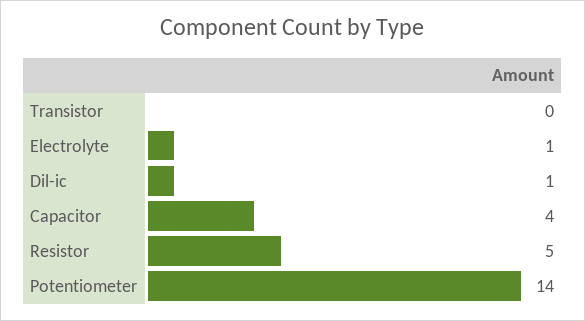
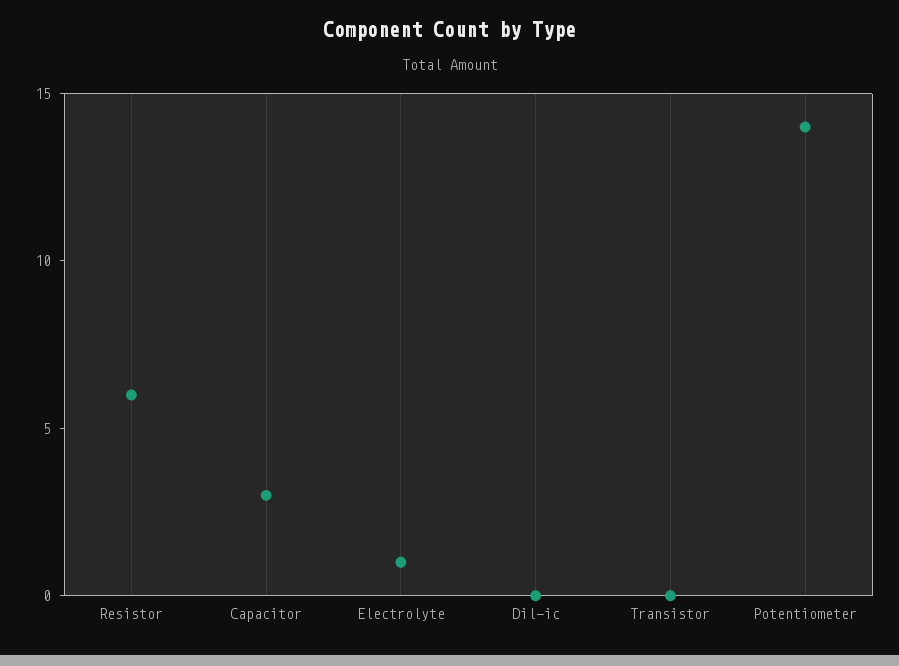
Dil-ic: 1 -> 0
Capacitor: 4 -> 3
Resistor: 5 -> 6

